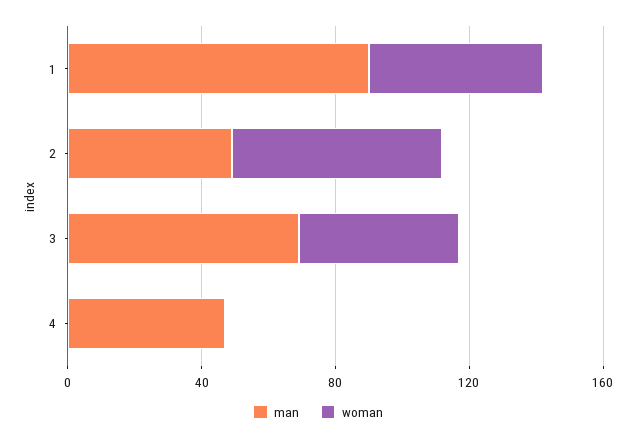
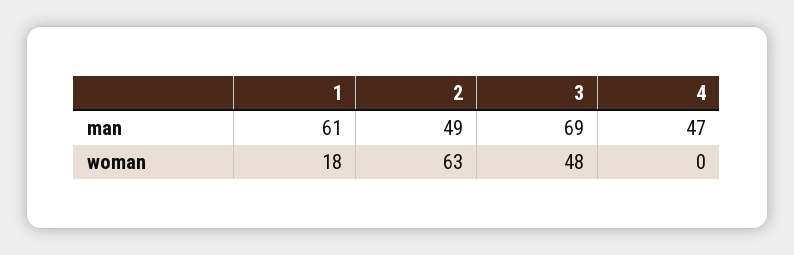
man, 1: 90 -> 61
woman, 1: 50 -> 18

